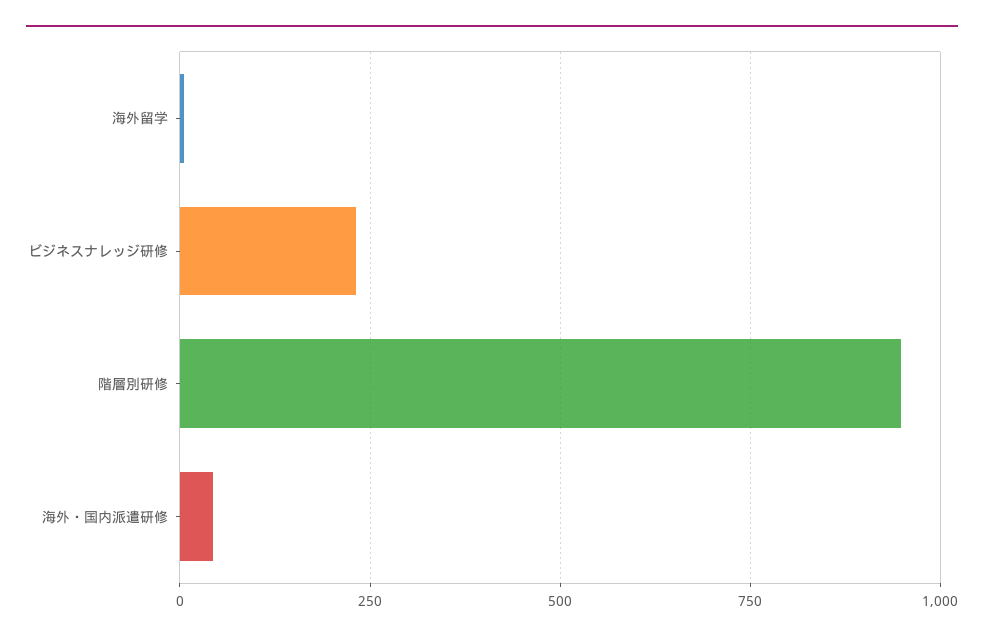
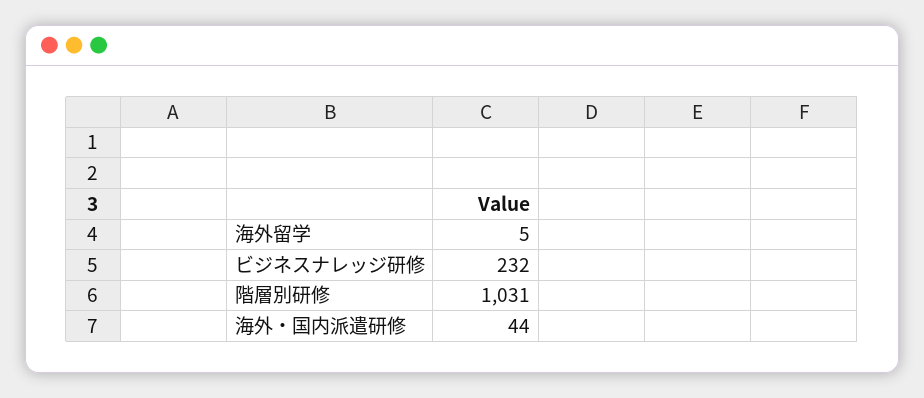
階層別研修: 950 -> 1031

